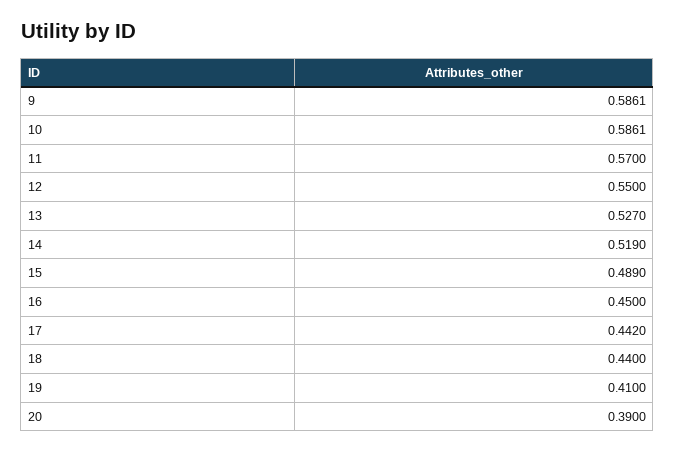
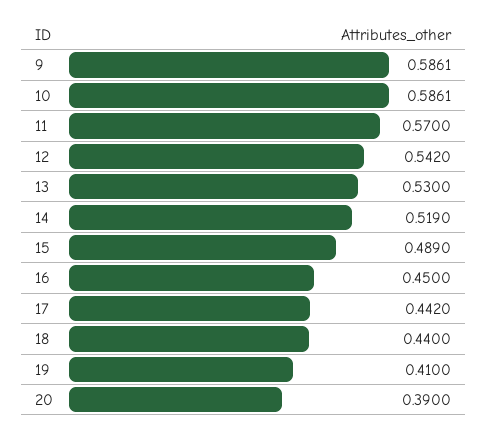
12: 0.55 -> 0.542
13: 0.527 -> 0.53

